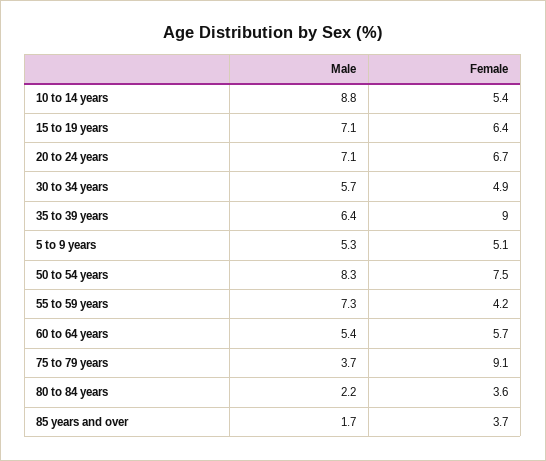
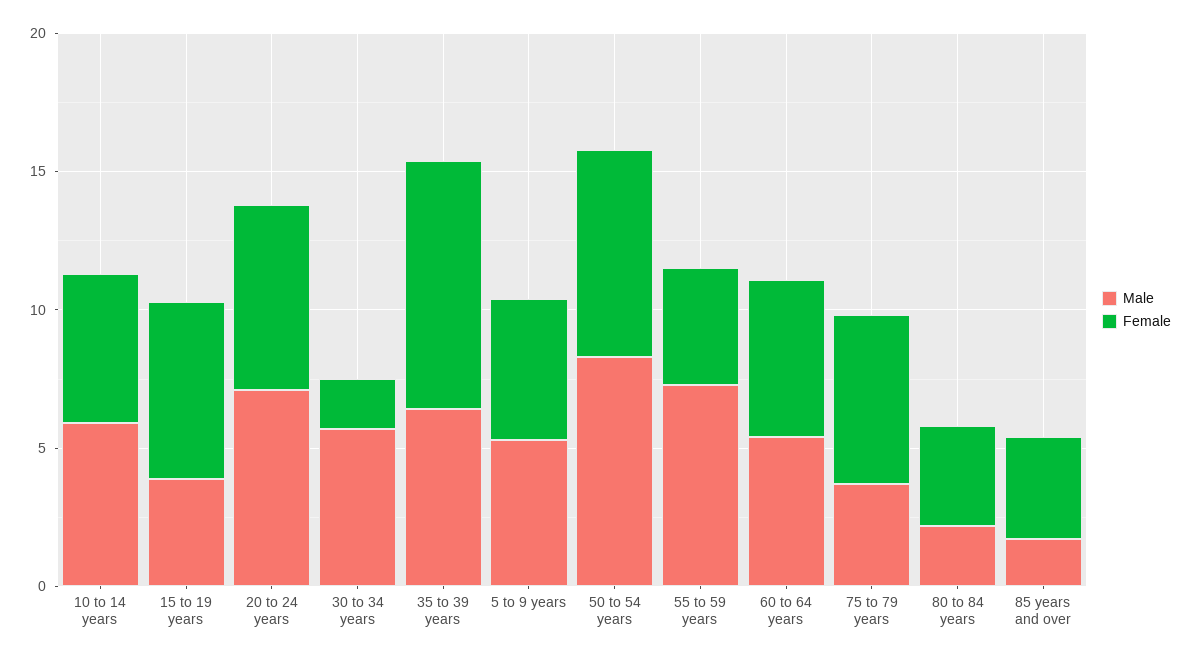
Male, 10 to 14 years: 8.8 -> 6
Male, 15 to 19 years: 7.1 -> 4
Female, 30 to 34 years: 4.9 -> 2
Female, 75 to 79 years: 9.1 -> 6

